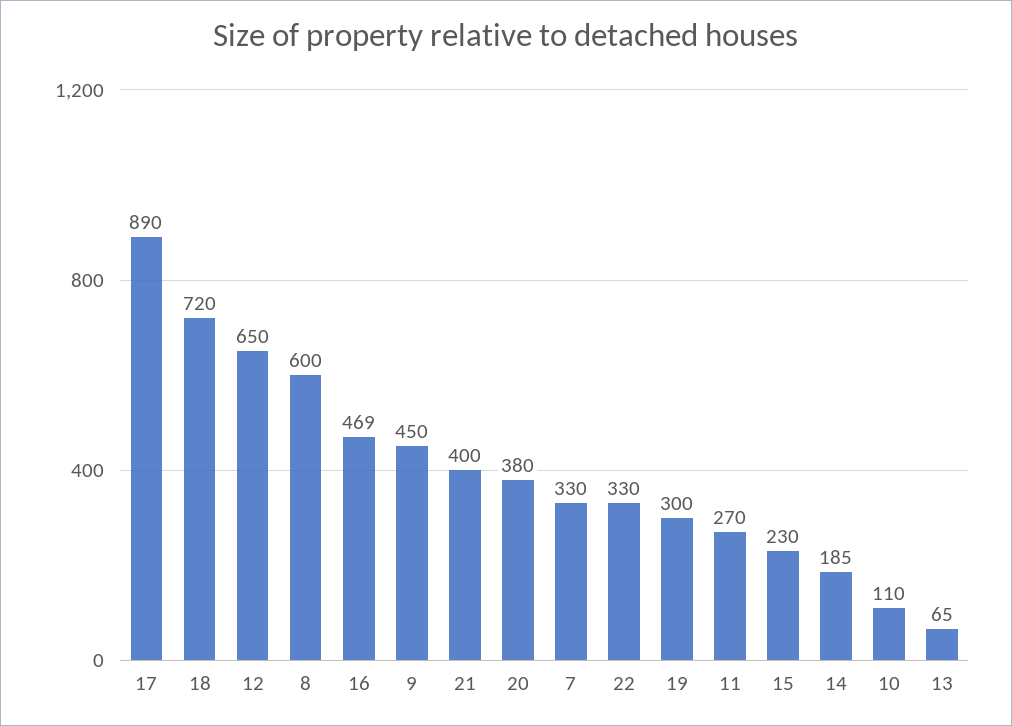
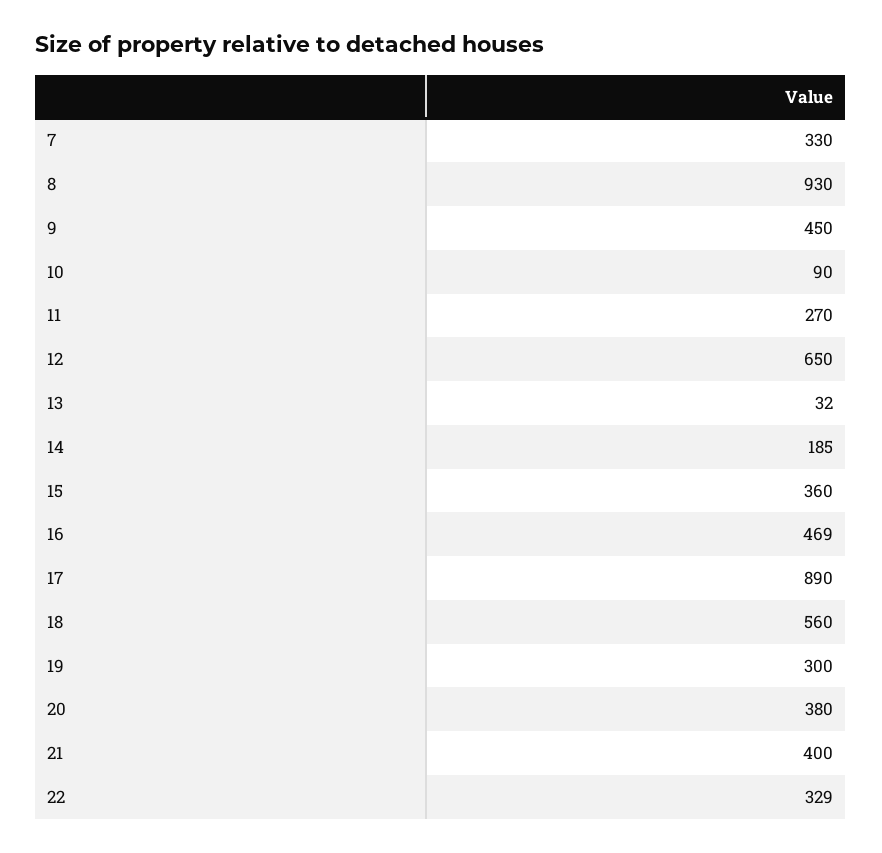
18: 720 -> 560
8: 600 -> 930
22: 330 -> 329
15: 230 -> 360
10: 110 -> 90
13: 65 -> 32

